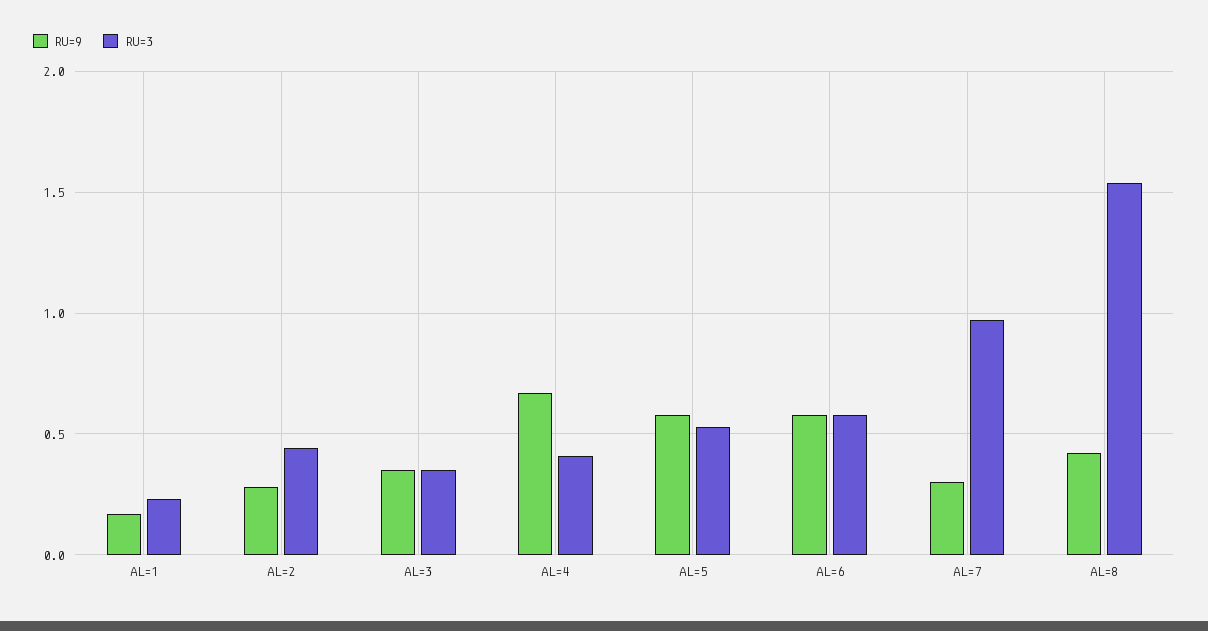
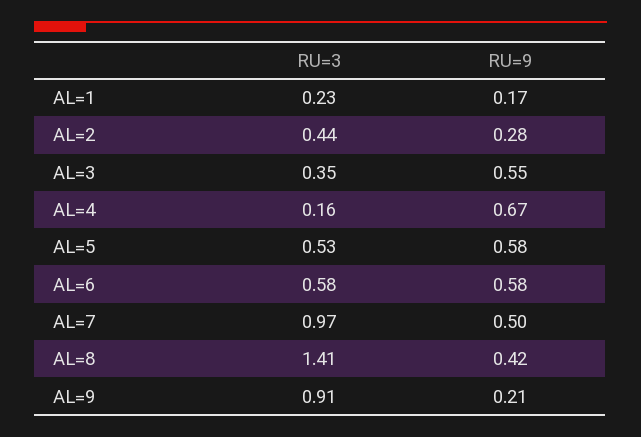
RU=9, AL=3: 0.35 -> 0.55
RU=3, AL=4: 0.4 -> 0.16
RU=9, AL=7: 0.3 -> 0.5
RU=3, AL=8: 1.55 -> 1.41
RU=3, AL=9: none -> 0.91
RU=9, AL=9: none -> 0.21

